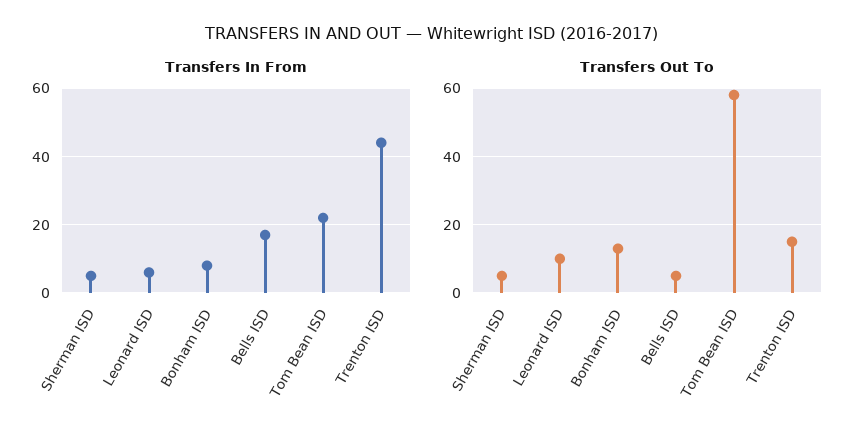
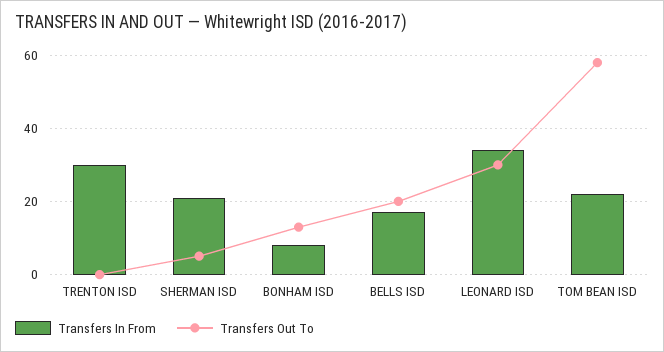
Transfers In From, Sherman ISD: 5 -> 20
Transfers In From, Leonard ISD: 5 -> 35
Transfers In From, Trenton ISD: 45 -> 30
Transfers Out To, Leonard ISD: 10 -> 30
Transfers Out To, Bells ISD: 5 -> 20
Transfers Out To, Trenton ISD: 15 -> 0

